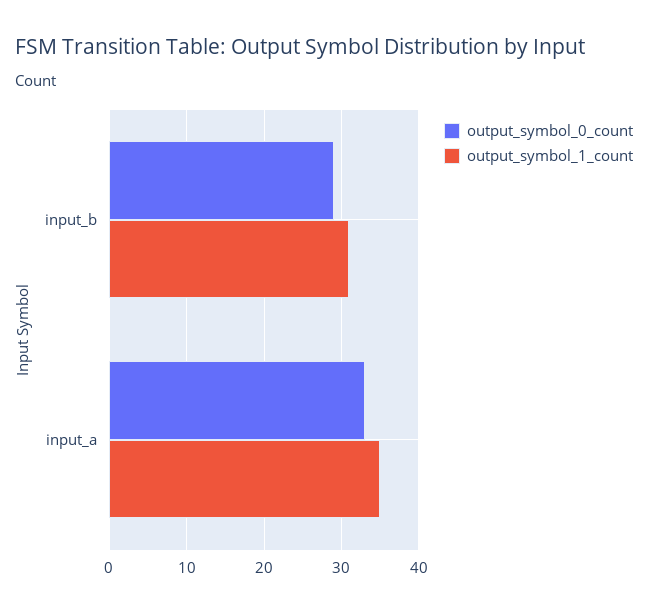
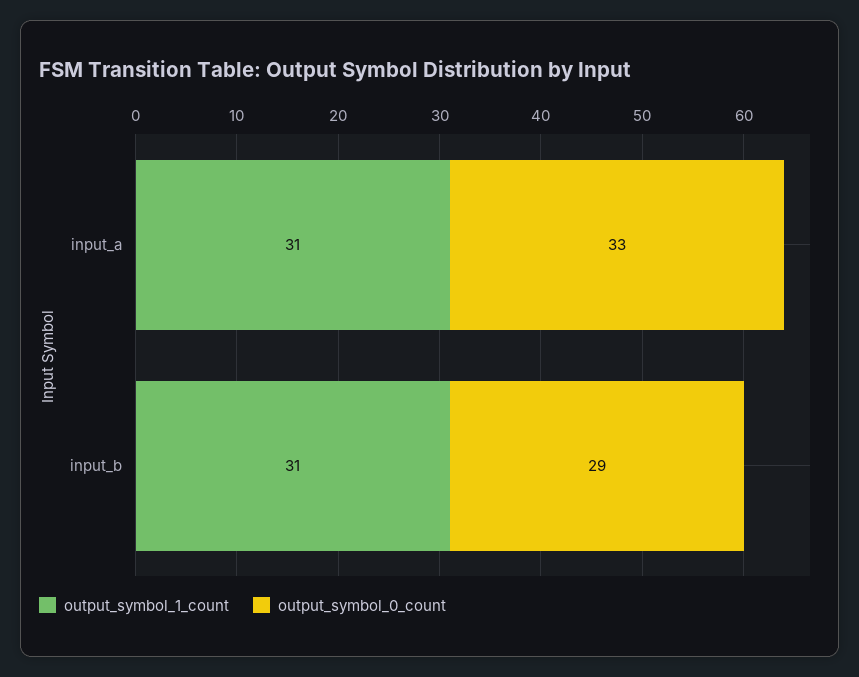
output_symbol_1_count, input_a: 35 -> 31

